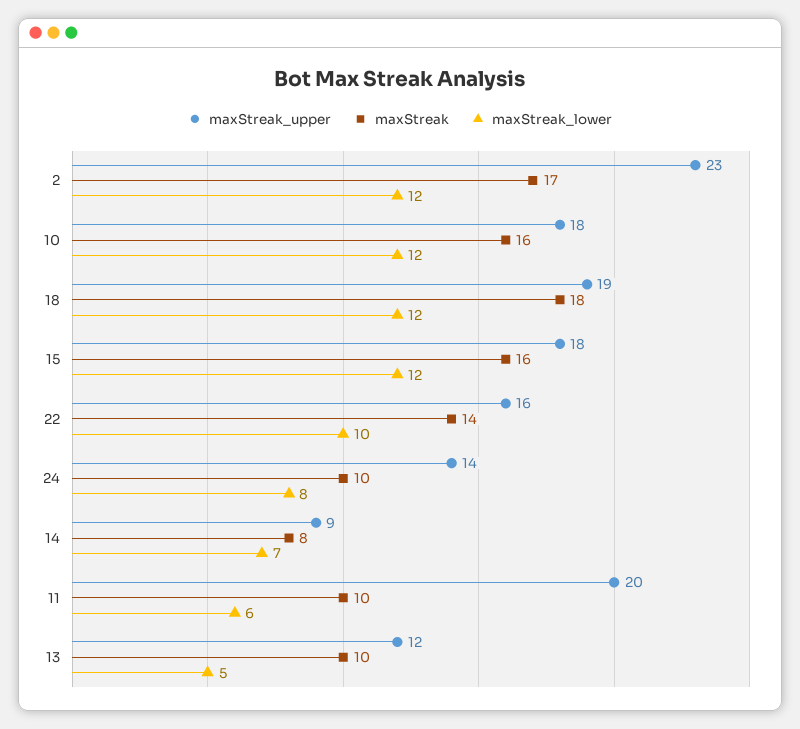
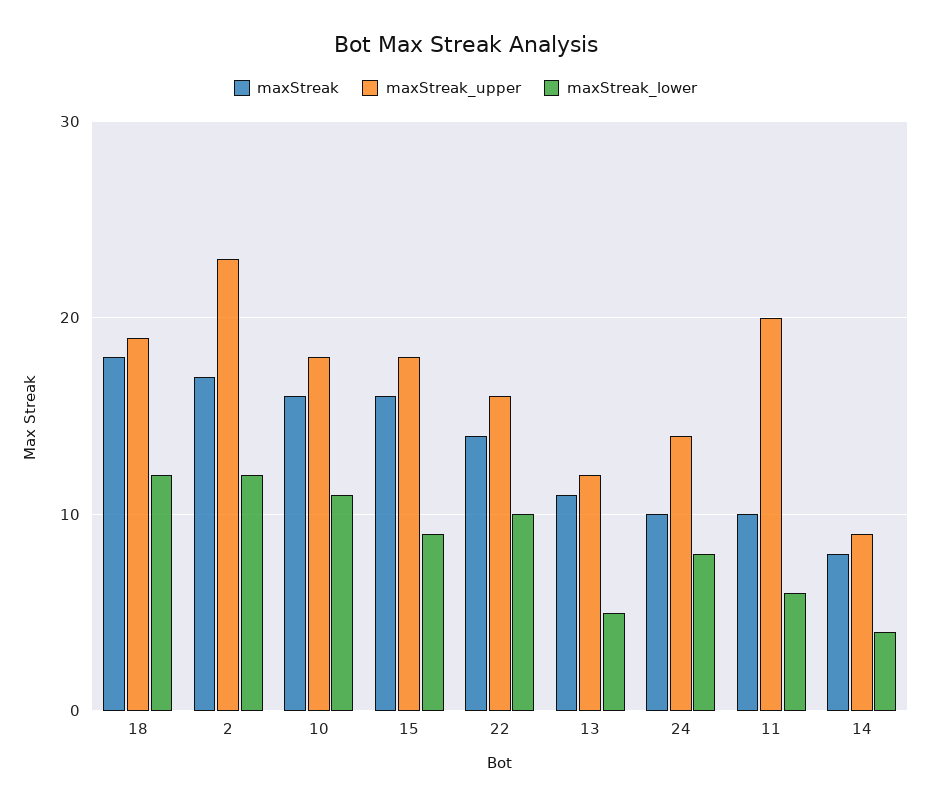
maxStreak_lower, 10: 12 -> 11
maxStreak_lower, 15: 12 -> 9
maxStreak_lower, 14: 7 -> 4
maxStreak, 13: 10 -> 11

